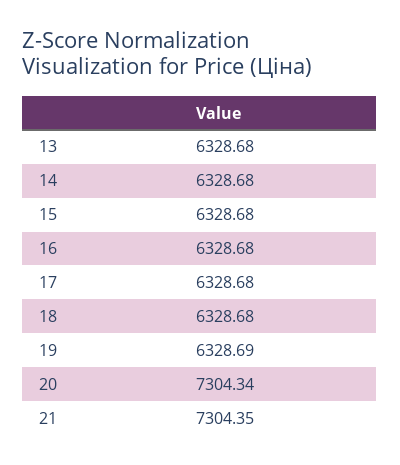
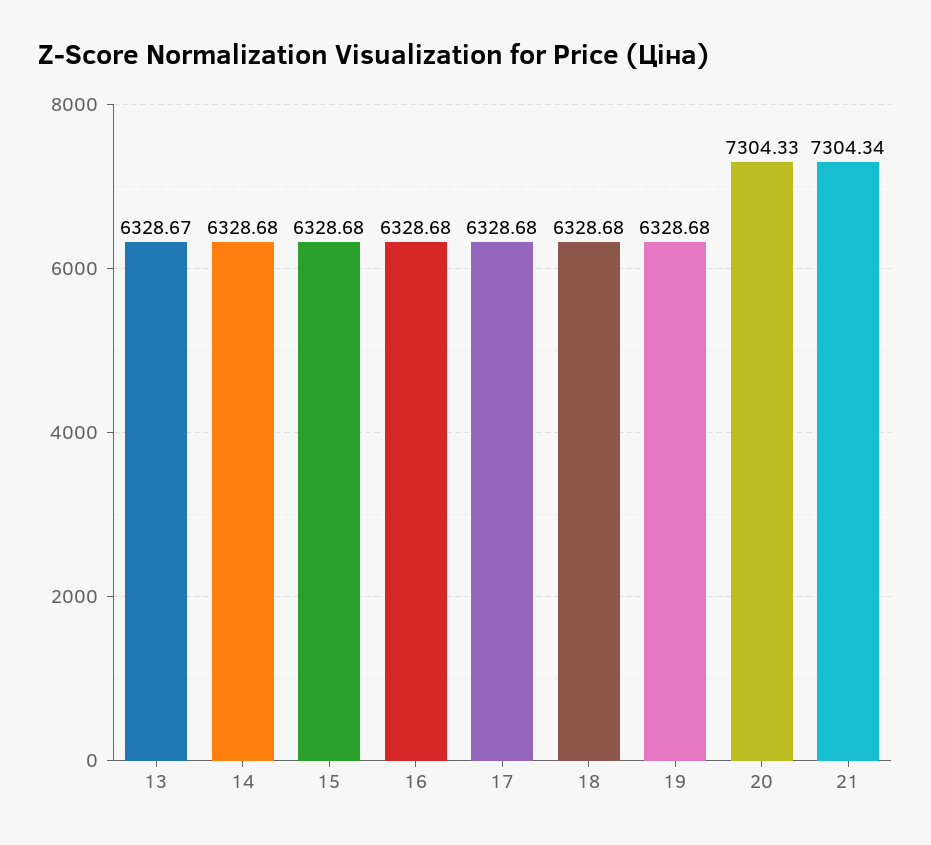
13: 6328.68 -> 6328.67
19: 6328.69 -> 6328.68
20: 7304.34 -> 7304.33
21: 7304.35 -> 7304.34

